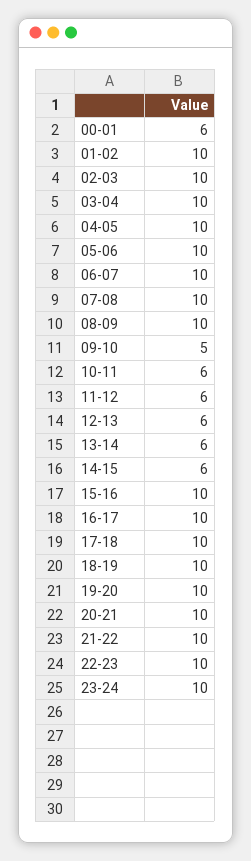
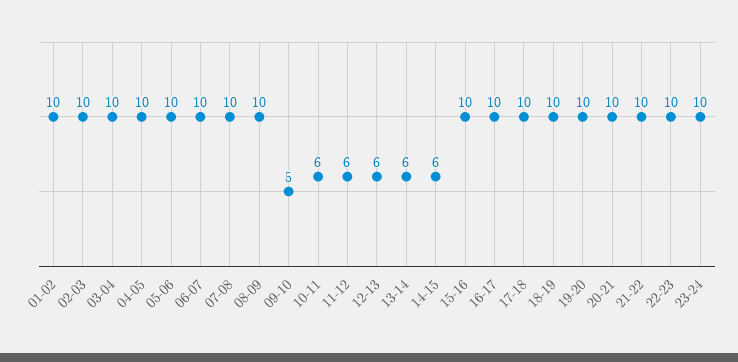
00-01: 6 -> none

